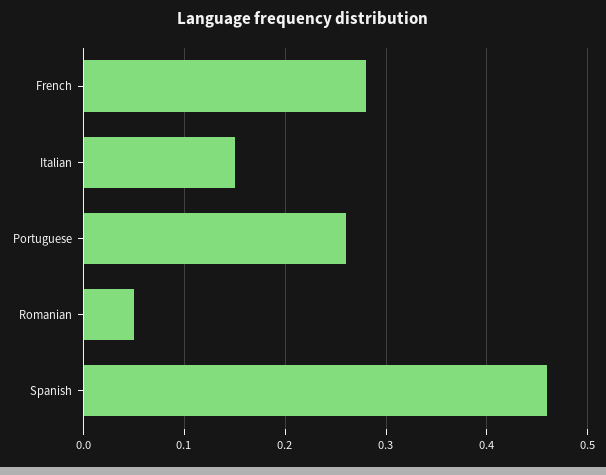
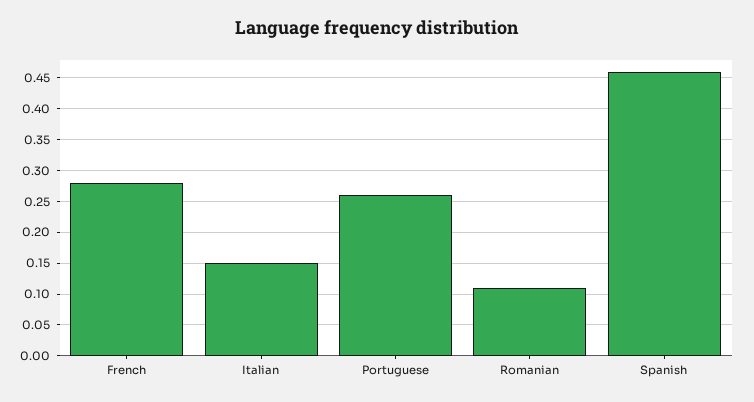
Romanian: 0.05 -> 0.11

